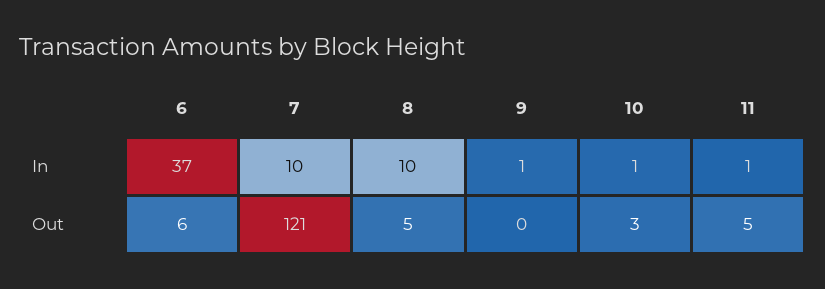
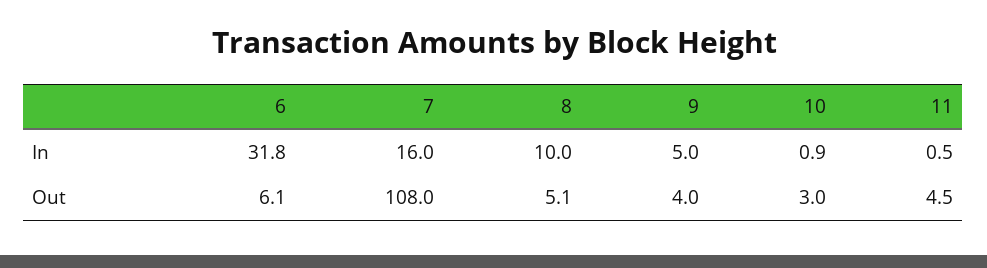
6, In: 37 -> 31.8
7, In: 10 -> 16
9, In: 1 -> 5
7, Out: 121 -> 108
9, Out: 0 -> 4

